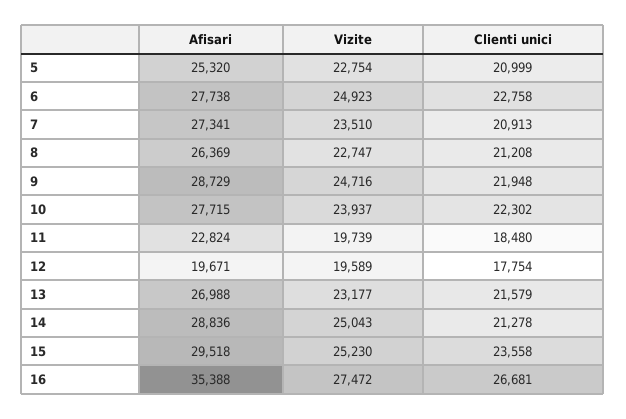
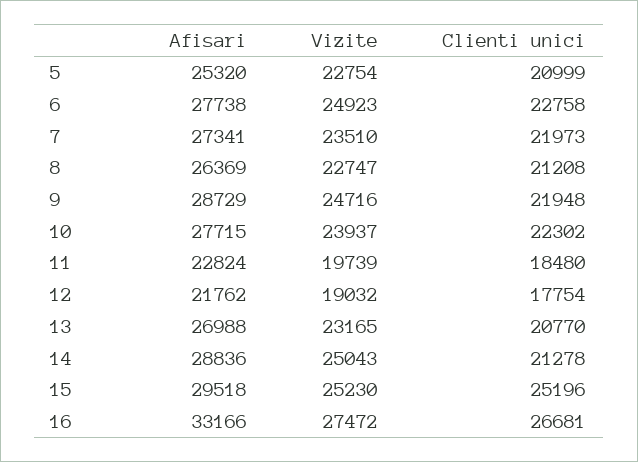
Clienti unici, 7: 20913 -> 21973
Afisari, 12: 19671 -> 21762
Vizite, 12: 19589 -> 19032
Vizite, 13: 23177 -> 23165
Clienti unici, 13: 21579 -> 20770
Clienti unici, 15: 23558 -> 25196
Afisari, 16: 35388 -> 33166

